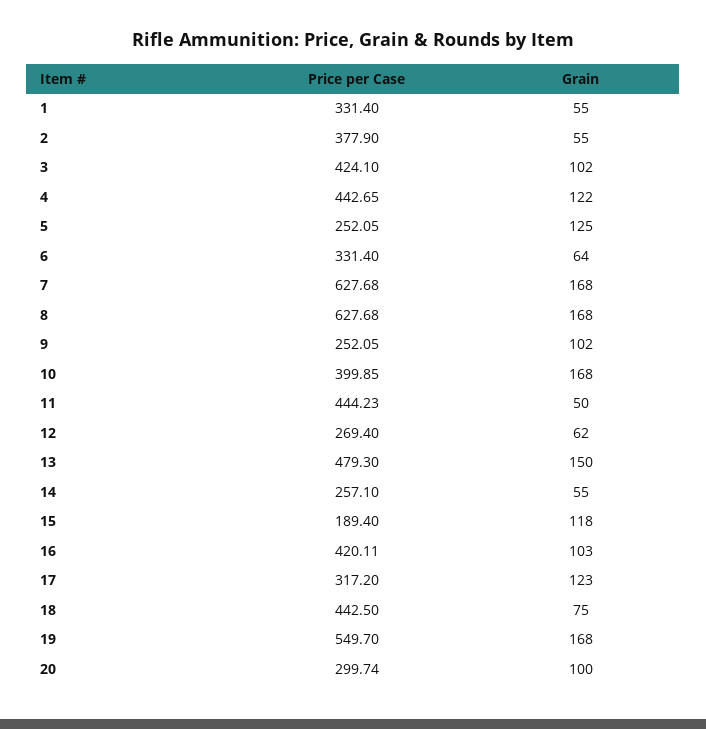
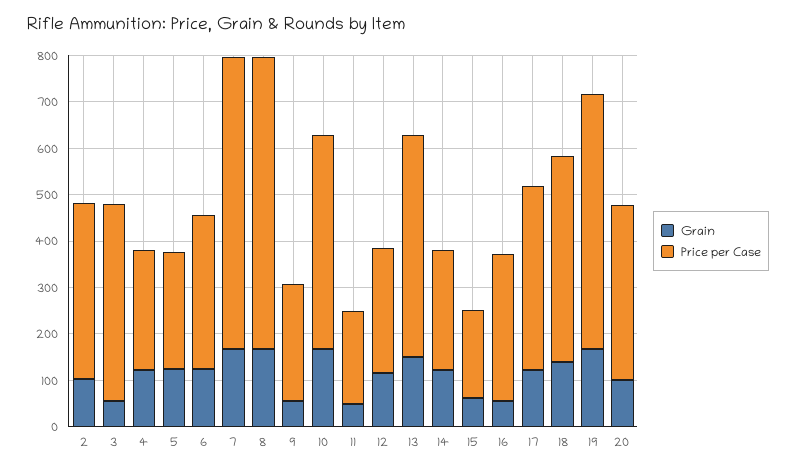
Price per Case, 1: 331.4 -> none
Grain, 1: 55 -> none
Grain, 2: 55 -> 100
Grain, 3: 102 -> 60
Price per Case, 4: 442.65 -> 260
Grain, 6: 64 -> 120
Grain, 9: 102 -> 60
Price per Case, 10: 399.85 -> 460
Price per Case, 11: 444.23 -> 200
Grain, 12: 62 -> 120
Grain, 14: 55 -> 120
Grain, 15: 118 -> 60
Price per Case, 16: 420.11 -> 320
Grain, 16: 103 -> 60
Price per Case, 17: 317.2 -> 400
Grain, 18: 75 -> 140
Price per Case, 20: 299.74 -> 380

